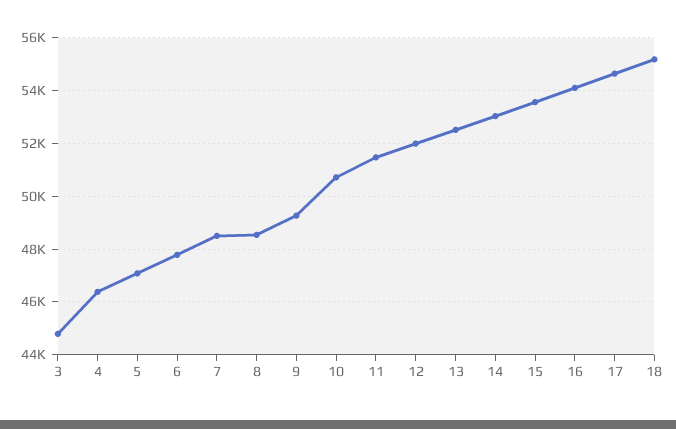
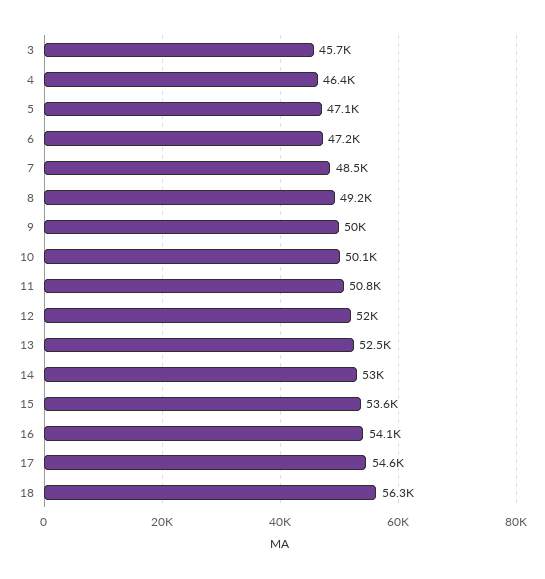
3: 44750 -> 45700
6: 47750 -> 47200
8: 48500 -> 49200
9: 49250 -> 50000
10: 50750 -> 50100
11: 51500 -> 50800
18: 55250 -> 56300

